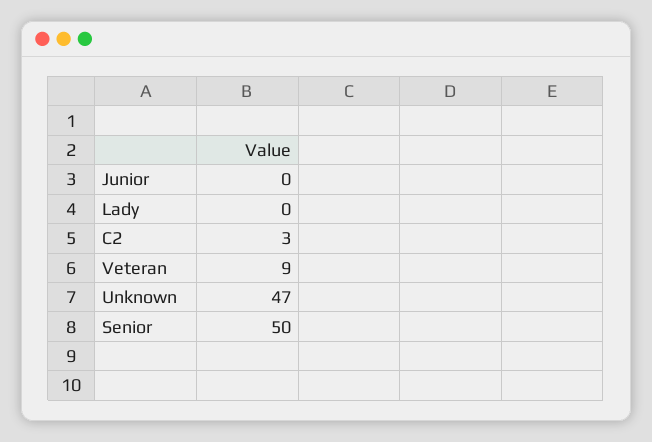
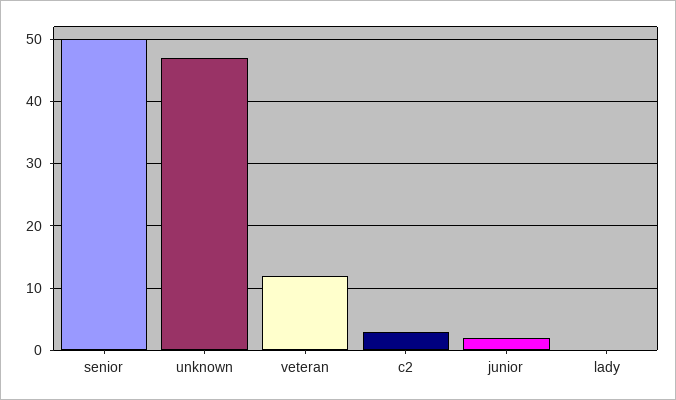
Junior: 0 -> 2
Veteran: 9 -> 12

